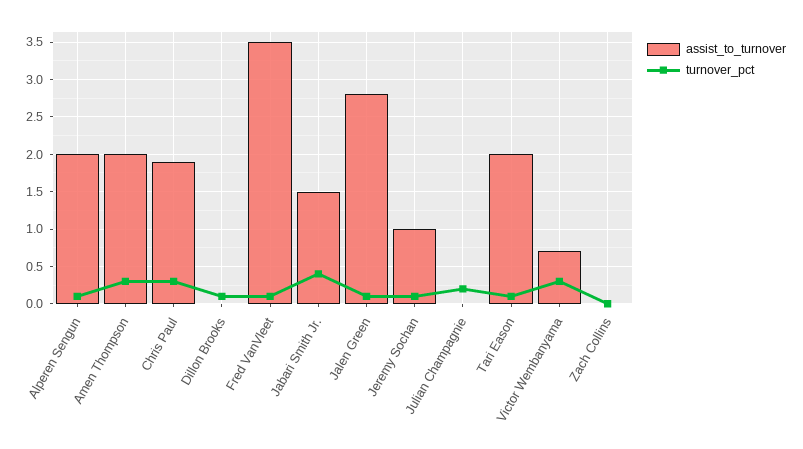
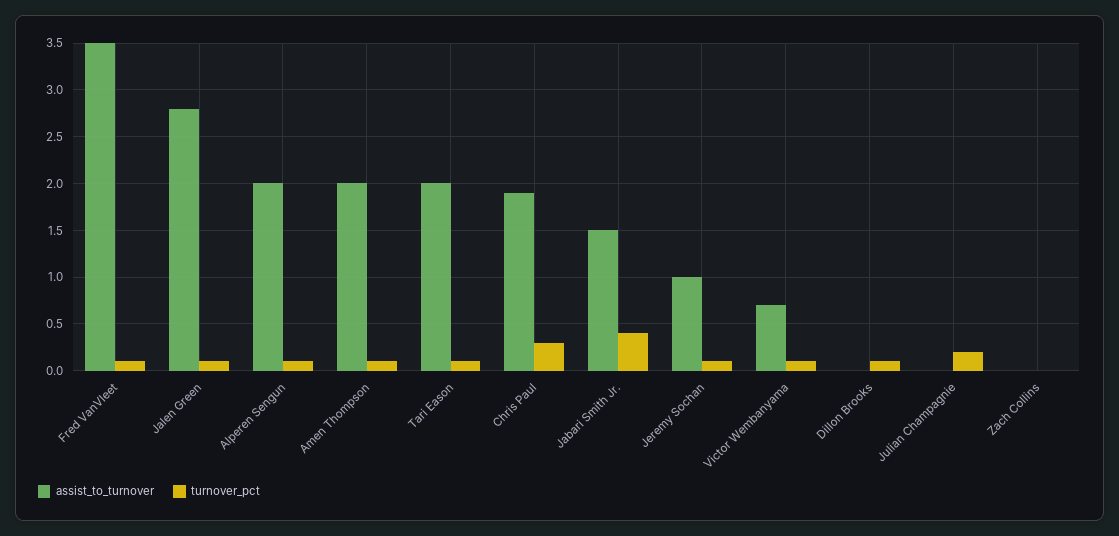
turnover_pct, Amen Thompson: 0.3 -> 0.1
turnover_pct, Victor Wembanyama: 0.3 -> 0.1

